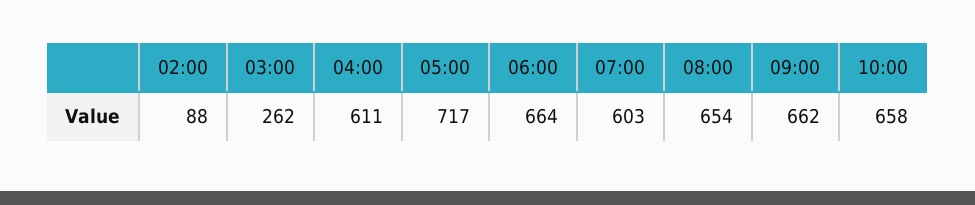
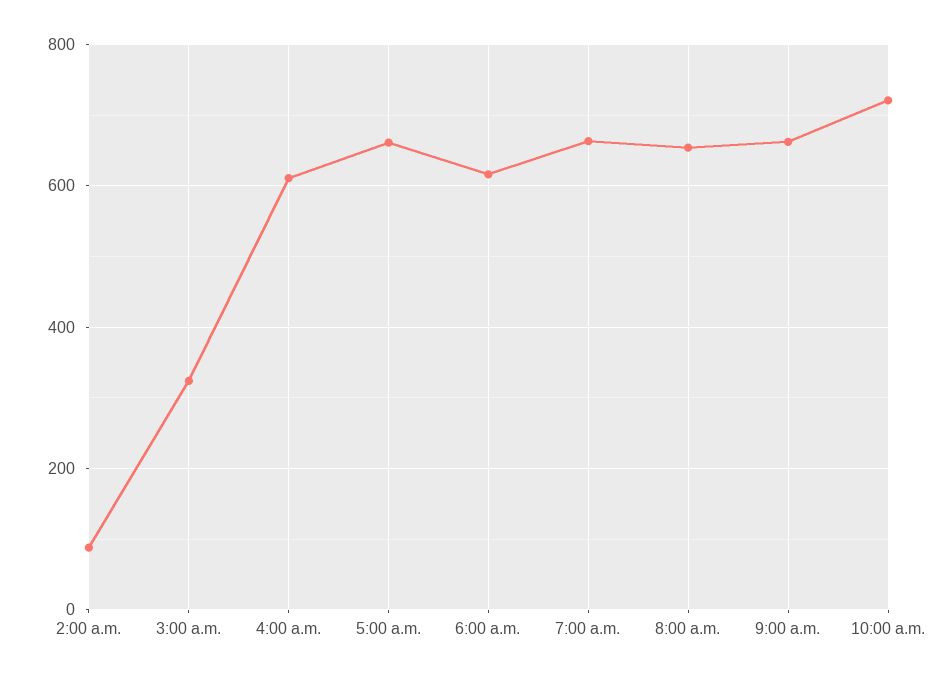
03:00: 262 -> 320
05:00: 717 -> 660
06:00: 664 -> 620
07:00: 603 -> 660
10:00: 658 -> 720

